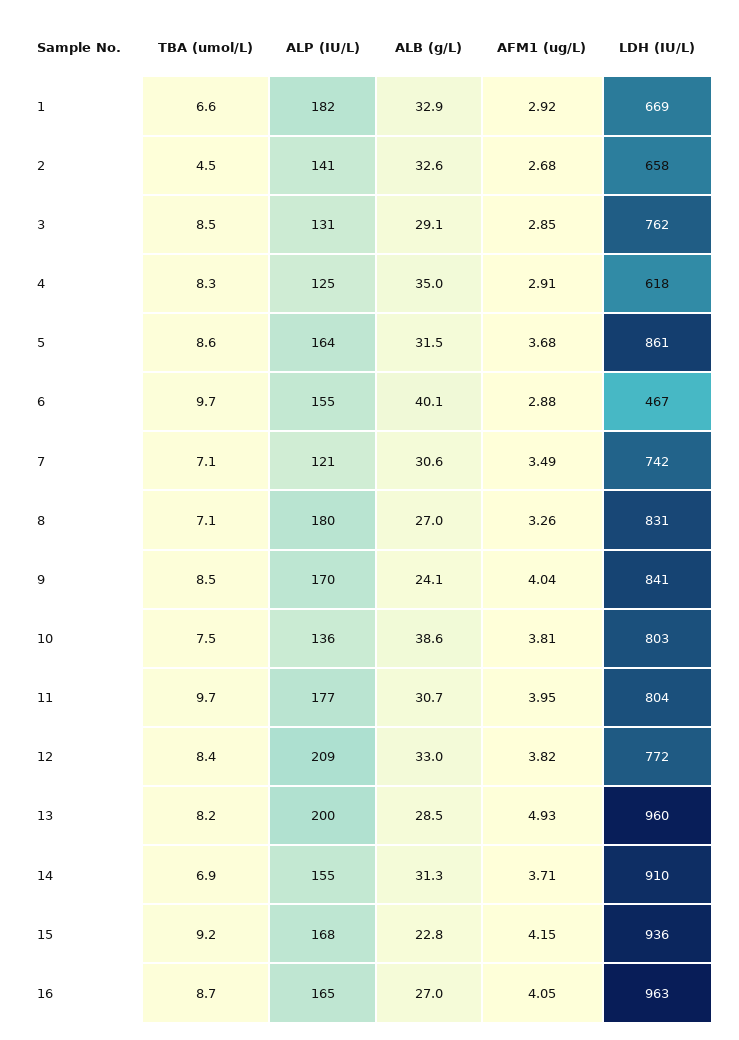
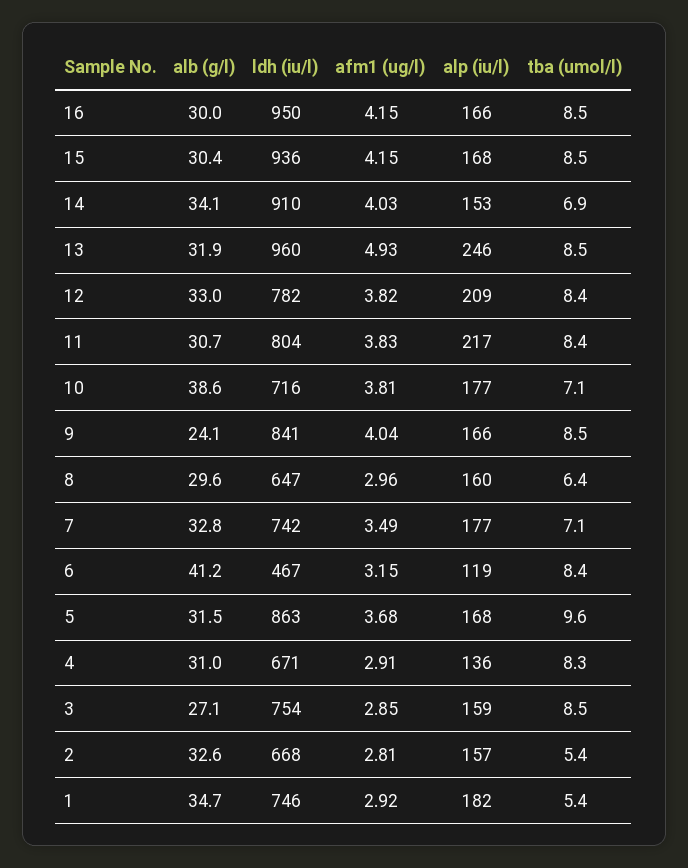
TBA (umol/L), 1: 6.6 -> 5.4
ALB (g/L), 1: 32.9 -> 34.7
LDH (IU/L), 1: 669 -> 746
TBA (umol/L), 2: 4.5 -> 5.4
ALP (IU/L), 2: 141 -> 157
AFM1 (ug/L), 2: 2.68 -> 2.81
LDH (IU/L), 2: 658 -> 668
ALP (IU/L), 3: 131 -> 159
ALB (g/L), 3: 29.1 -> 27.1
LDH (IU/L), 3: 762 -> 754
ALP (IU/L), 4: 125 -> 136
ALB (g/L), 4: 35 -> 31
LDH (IU/L), 4: 618 -> 671
TBA (umol/L), 5: 8.6 -> 9.6
ALP (IU/L), 5: 164 -> 168
LDH (IU/L), 5: 861 -> 863
TBA (umol/L), 6: 9.7 -> 8.4
ALP (IU/L), 6: 155 -> 119
ALB (g/L), 6: 40.1 -> 41.2
AFM1 (ug/L), 6: 2.88 -> 3.15
ALP (IU/L), 7: 121 -> 177
ALB (g/L), 7: 30.6 -> 32.8
TBA (umol/L), 8: 7.1 -> 6.4
ALP (IU/L), 8: 180 -> 160
ALB (g/L), 8: 27 -> 29.6
AFM1 (ug/L), 8: 3.26 -> 2.96
LDH (IU/L), 8: 831 -> 647
ALP (IU/L), 9: 170 -> 166
TBA (umol/L), 10: 7.5 -> 7.1
ALP (IU/L), 10: 136 -> 177
LDH (IU/L), 10: 803 -> 716
TBA (umol/L), 11: 9.7 -> 8.4
ALP (IU/L), 11: 177 -> 217
AFM1 (ug/L), 11: 3.95 -> 3.83
LDH (IU/L), 12: 772 -> 782
TBA (umol/L), 13: 8.2 -> 8.5
ALP (IU/L), 13: 200 -> 246
ALB (g/L), 13: 28.5 -> 31.9
ALP (IU/L), 14: 155 -> 153
ALB (g/L), 14: 31.3 -> 34.1
AFM1 (ug/L), 14: 3.71 -> 4.03
TBA (umol/L), 15: 9.2 -> 8.5
ALB (g/L), 15: 22.8 -> 30.4
TBA (umol/L), 16: 8.7 -> 8.5
ALP (IU/L), 16: 165 -> 166
ALB (g/L), 16: 27 -> 30
AFM1 (ug/L), 16: 4.05 -> 4.15
LDH (IU/L), 16: 963 -> 950

